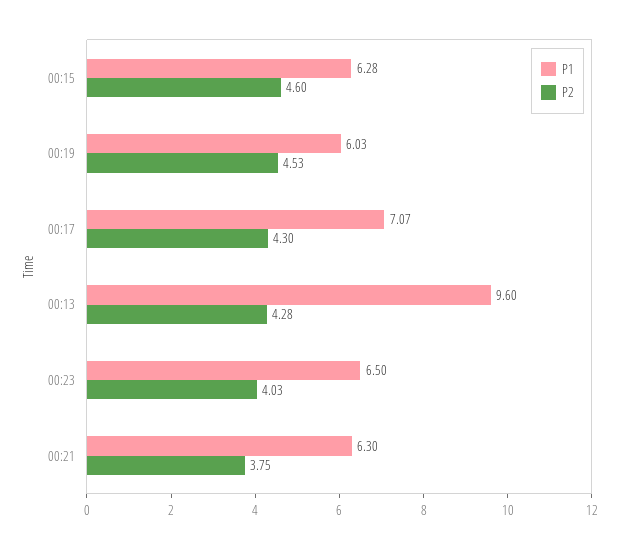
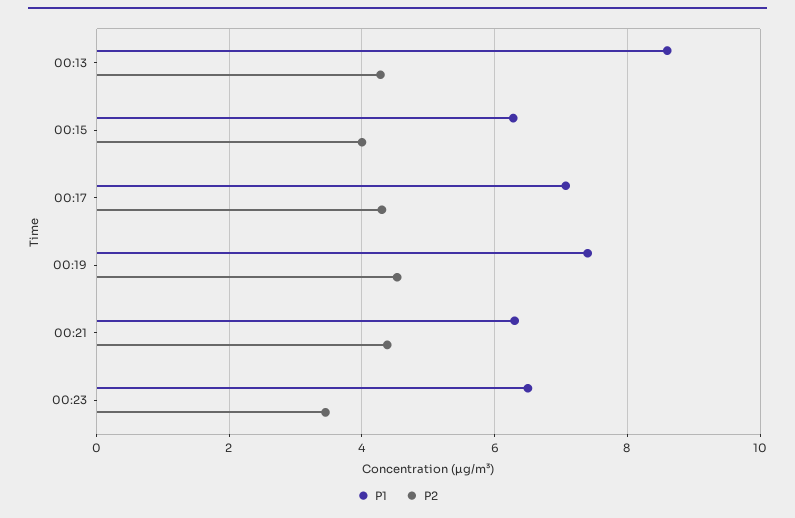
P2, 00:15: 4.6 -> 4
P1, 00:19: 6.03 -> 7.4
P1, 00:13: 9.6 -> 8.6
P2, 00:23: 4.03 -> 3.4
P2, 00:21: 3.75 -> 4.4

